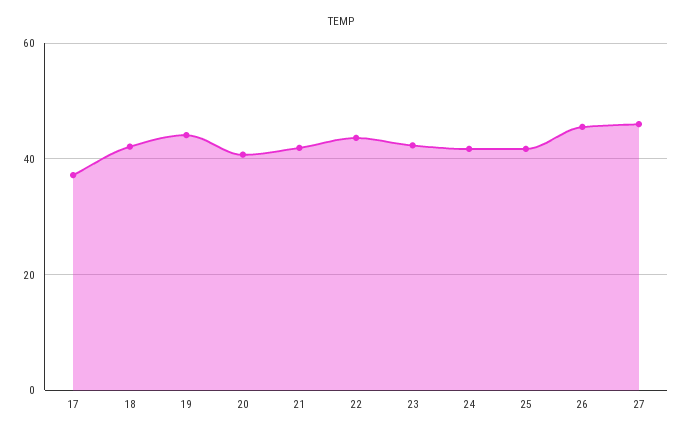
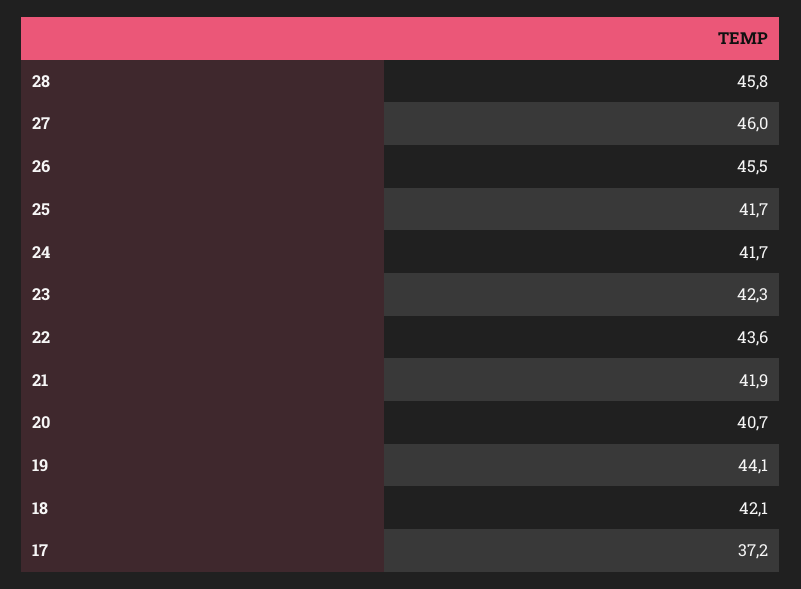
28: none -> 45.8

